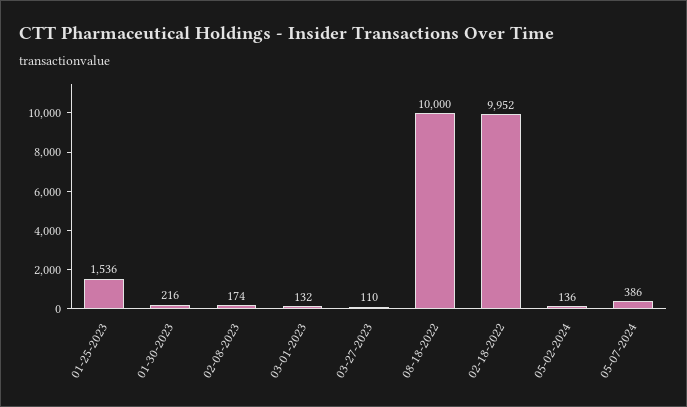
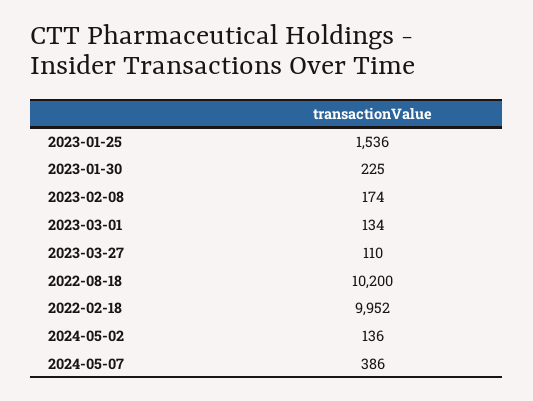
01-30-2023: 216 -> 225
03-01-2023: 132 -> 134
08-18-2022: 10000 -> 10200

